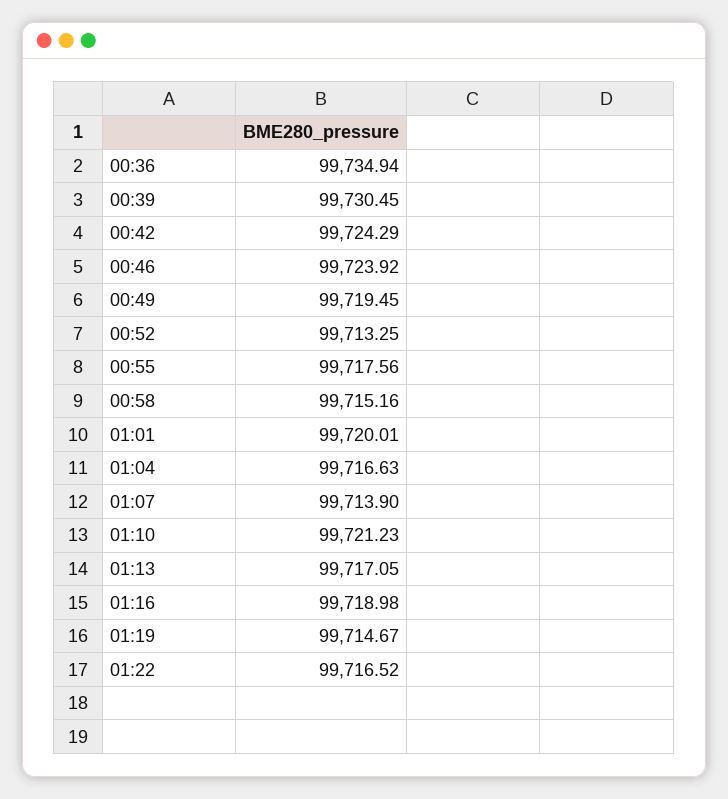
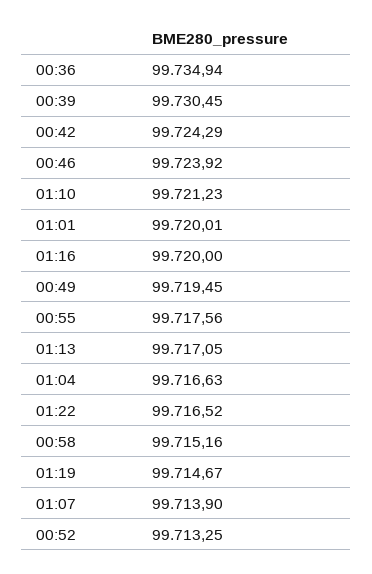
01:16: 99718.98 -> 99720

